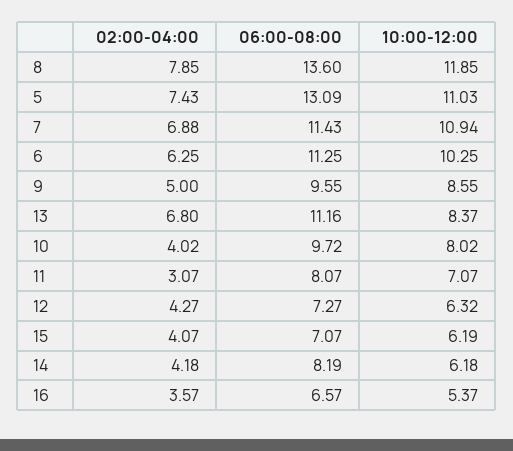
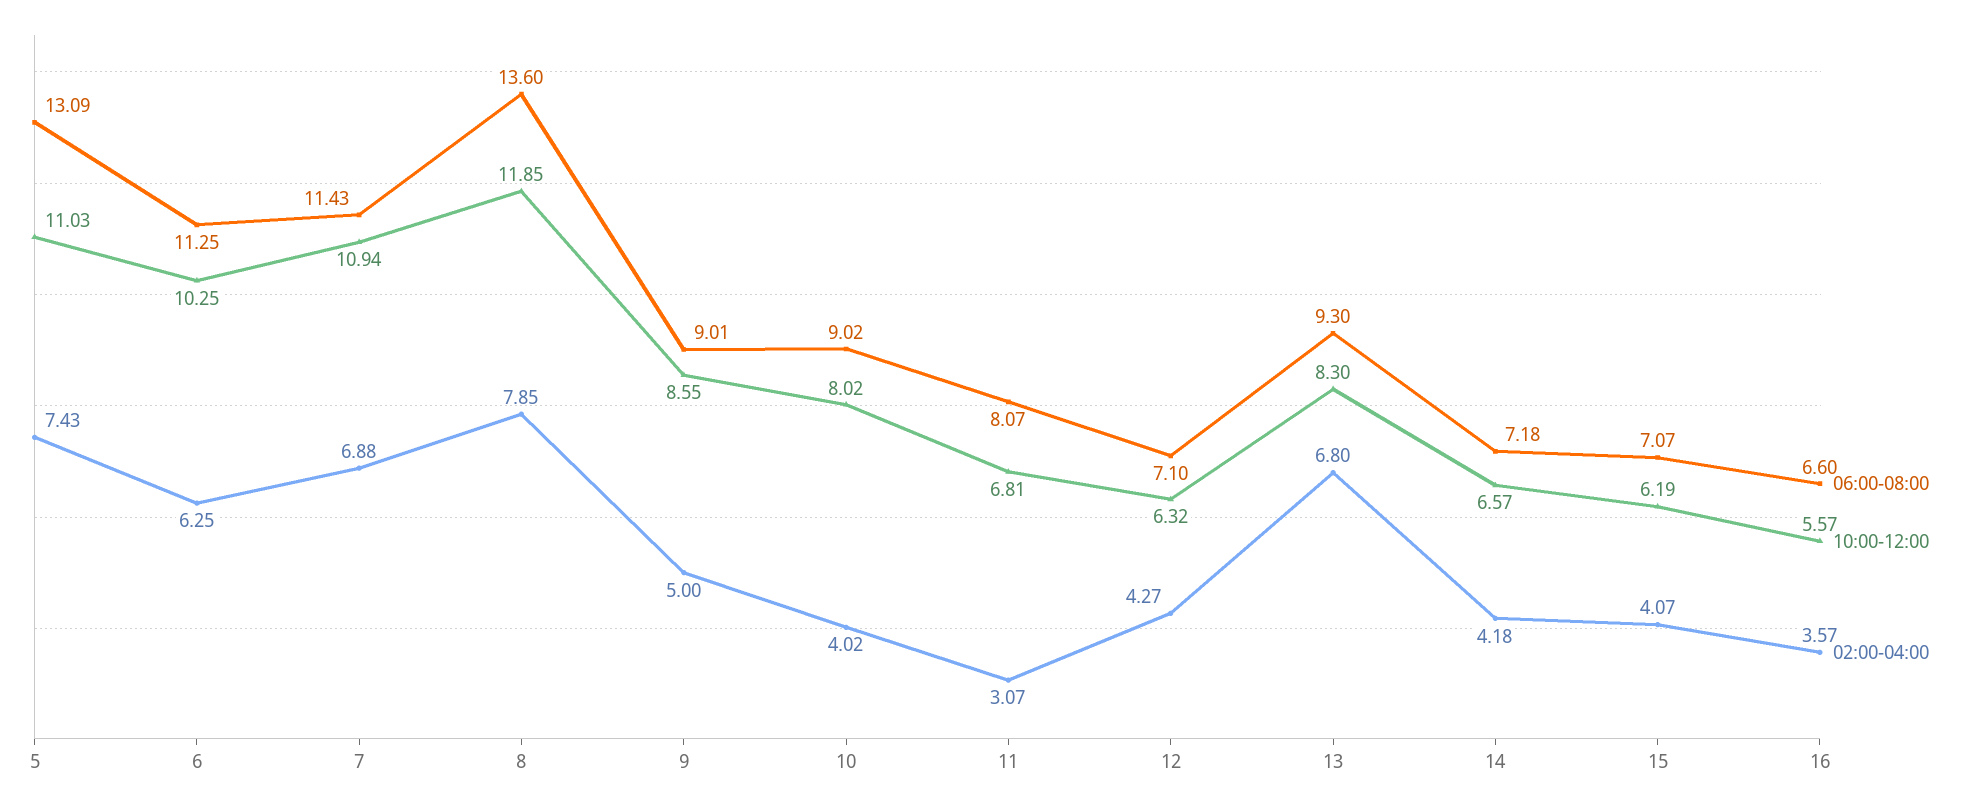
06:00-08:00, 9: 9.55 -> 9.01
06:00-08:00, 13: 11.16 -> 9.3
10:00-12:00, 13: 8.37 -> 8.3
06:00-08:00, 10: 9.72 -> 9.02
10:00-12:00, 11: 7.07 -> 6.81
06:00-08:00, 12: 7.27 -> 7.1
06:00-08:00, 14: 8.19 -> 7.18
10:00-12:00, 14: 6.18 -> 6.57
06:00-08:00, 16: 6.57 -> 6.6
10:00-12:00, 16: 5.37 -> 5.57

